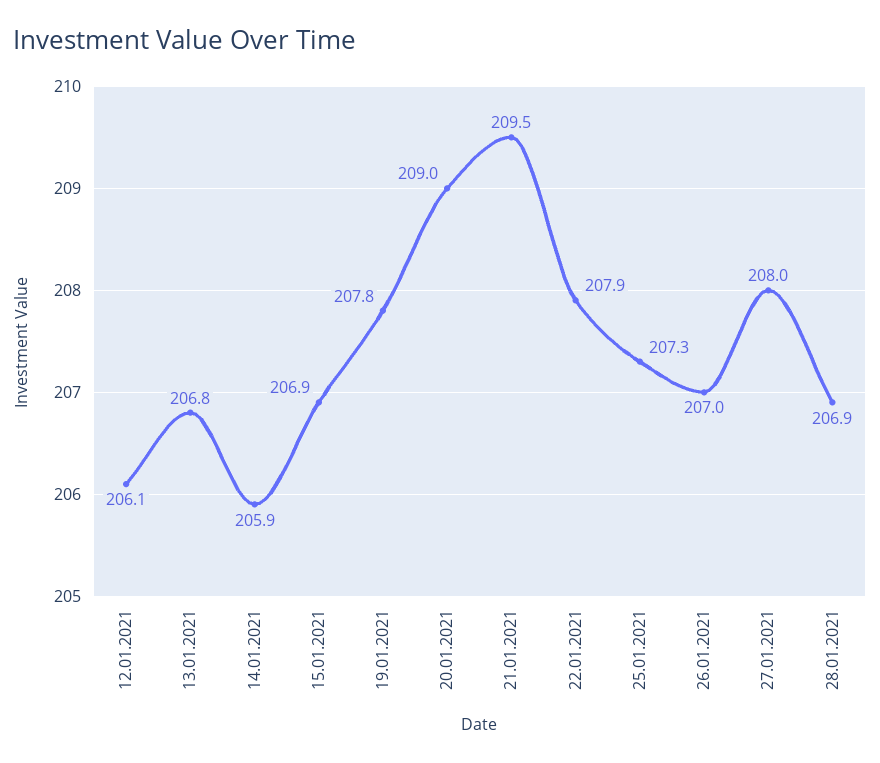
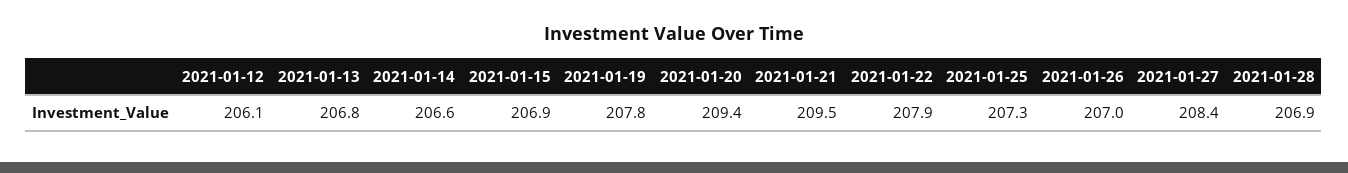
14.01.2021: 205.9 -> 206.6
20.01.2021: 209 -> 209.4
27.01.2021: 208 -> 208.4

